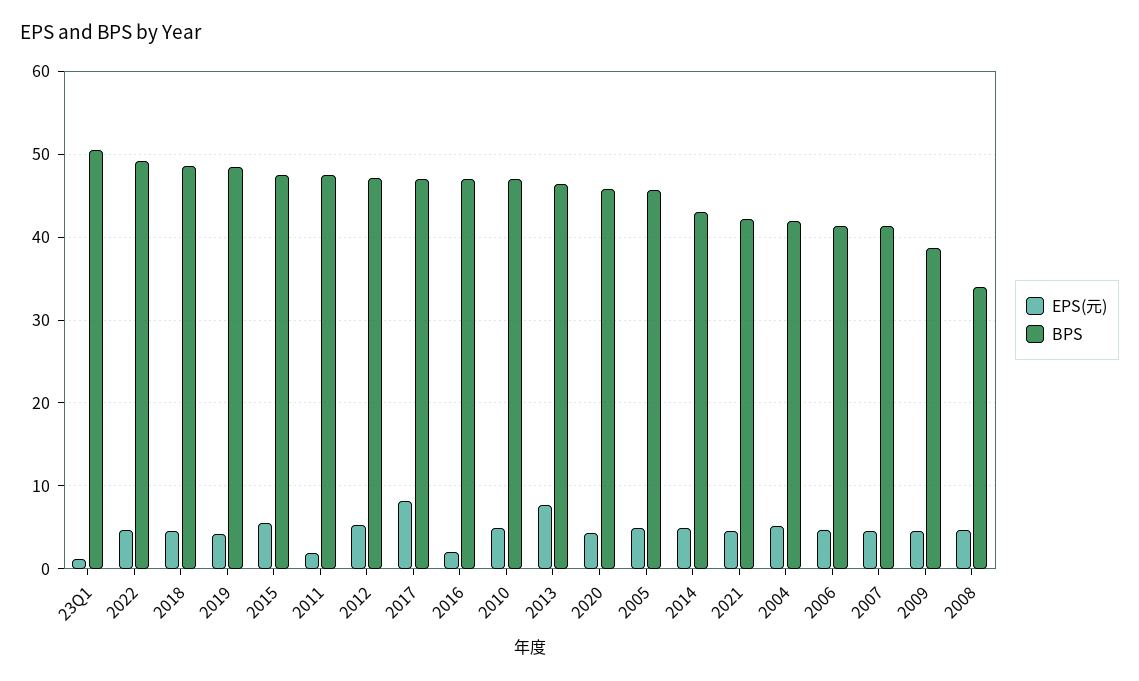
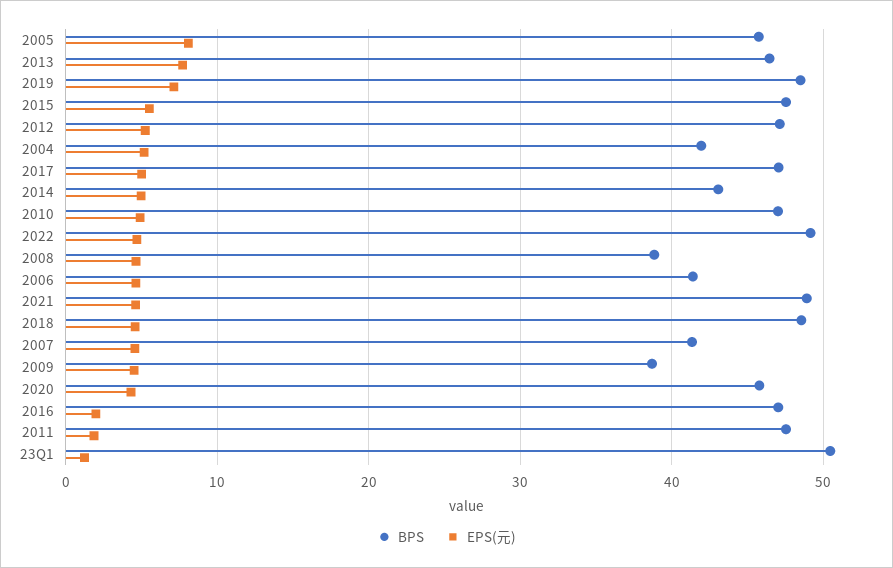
EPS(元), 2019: 4 -> 7
EPS(元), 2017: 8 -> 5
EPS(元), 2005: 5 -> 8
BPS, 2021: 42 -> 49
BPS, 2008: 34 -> 39

